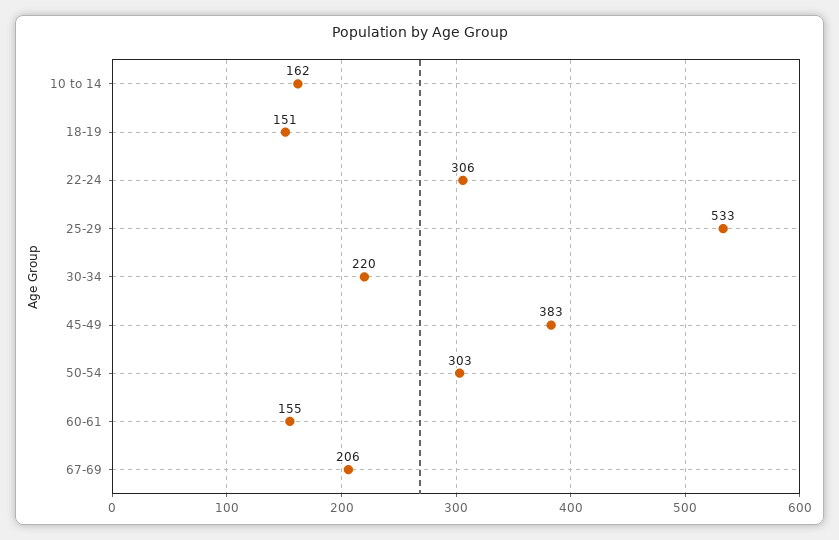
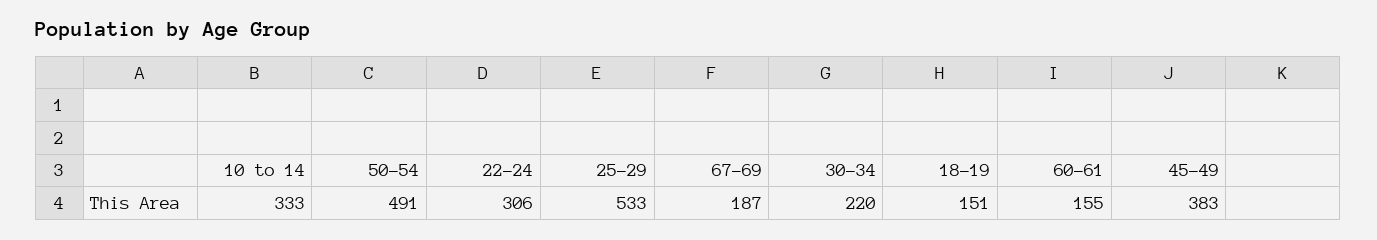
10 to 14: 162 -> 333
50-54: 303 -> 491
67-69: 206 -> 187

